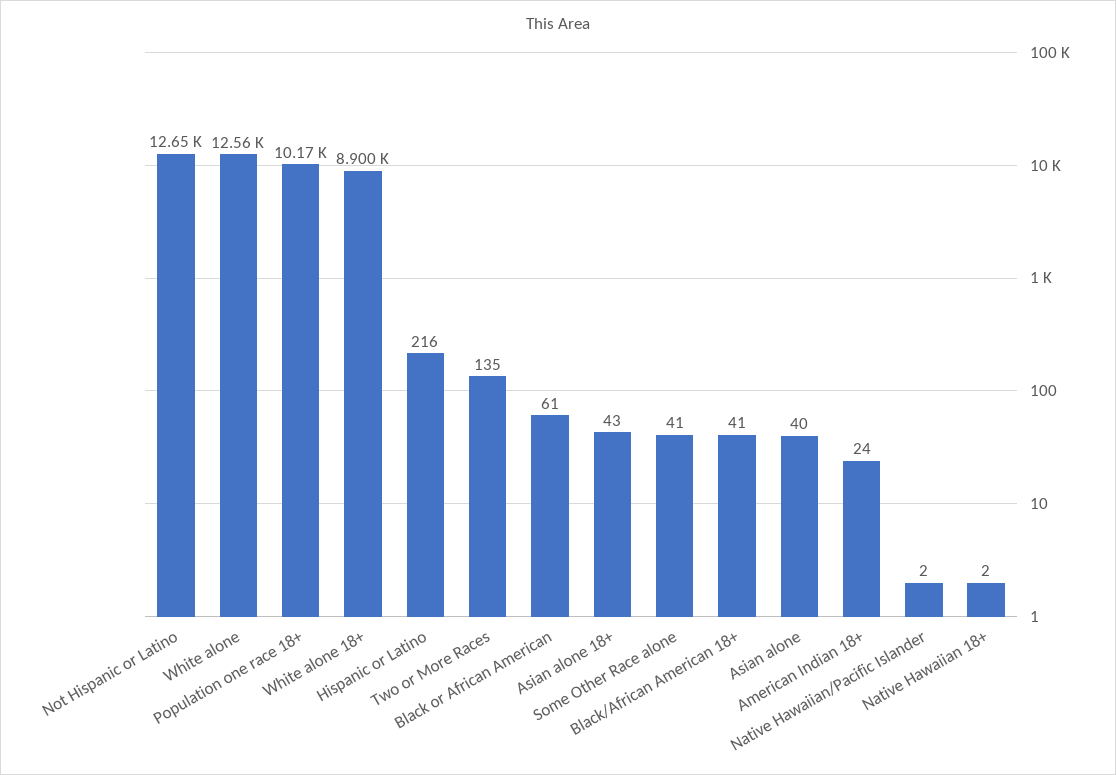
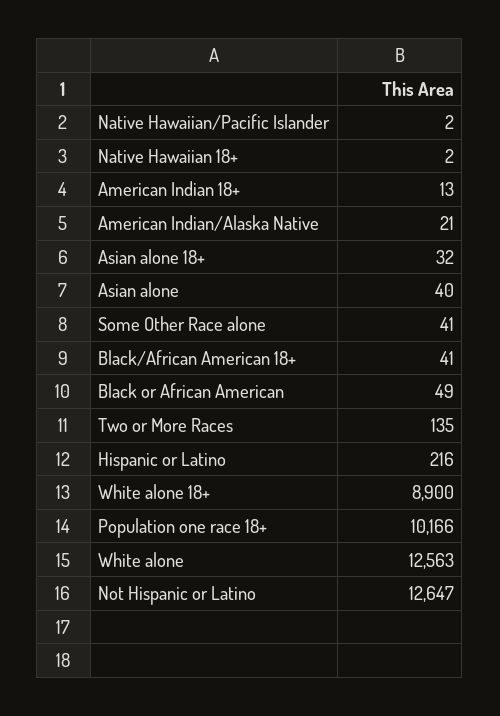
Black or African American: 61 -> 49
Asian alone 18+: 43 -> 32
American Indian 18+: 24 -> 13
American Indian/Alaska Native: none -> 21

